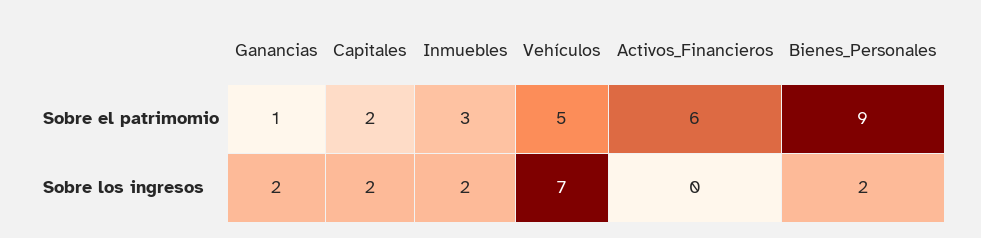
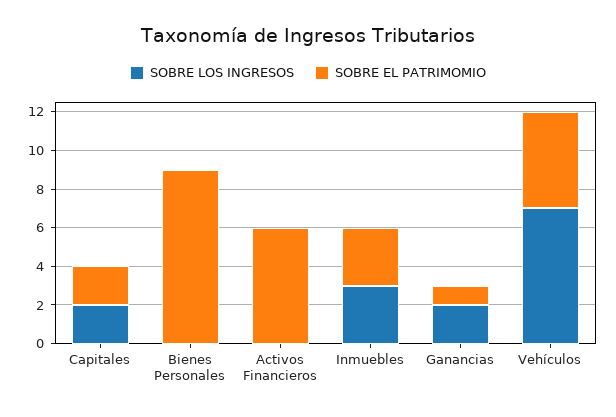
Sobre los ingresos, Inmuebles: 2 -> 3
Sobre los ingresos, Bienes_Personales: 2 -> 0

